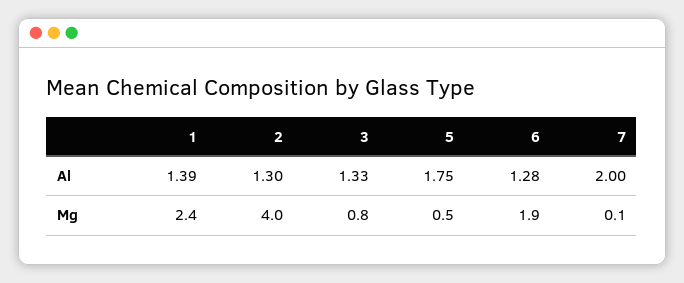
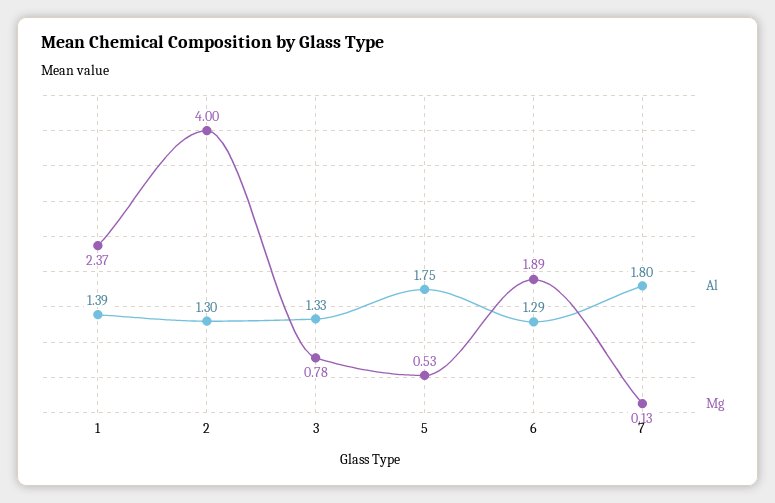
Al, 6: 1.28 -> 1.29
Al, 7: 2 -> 1.8

